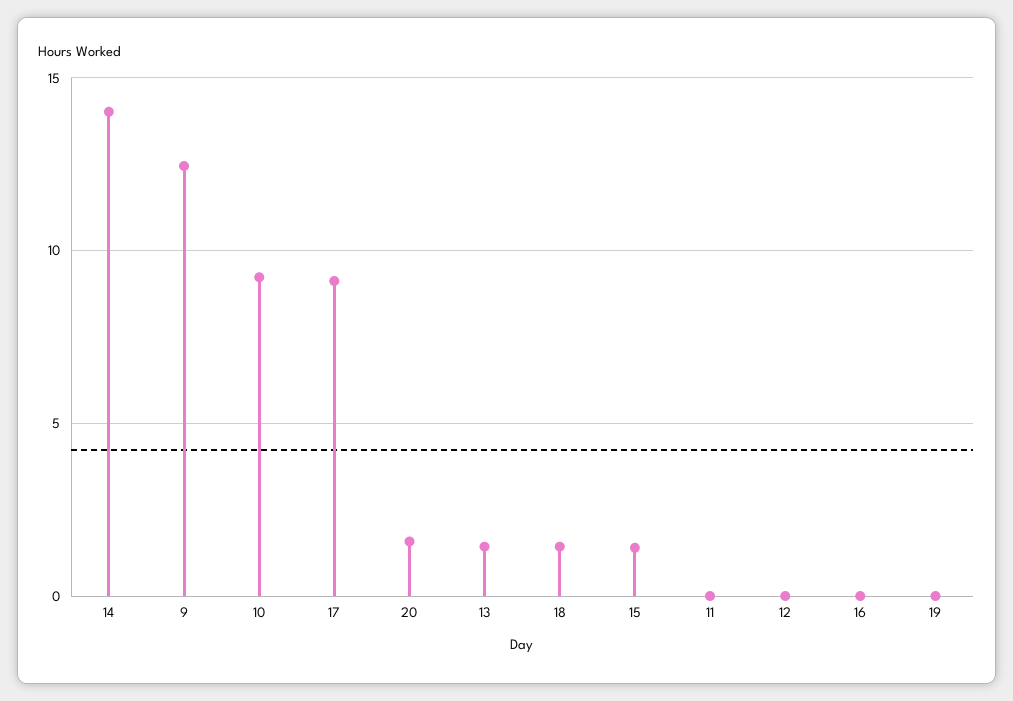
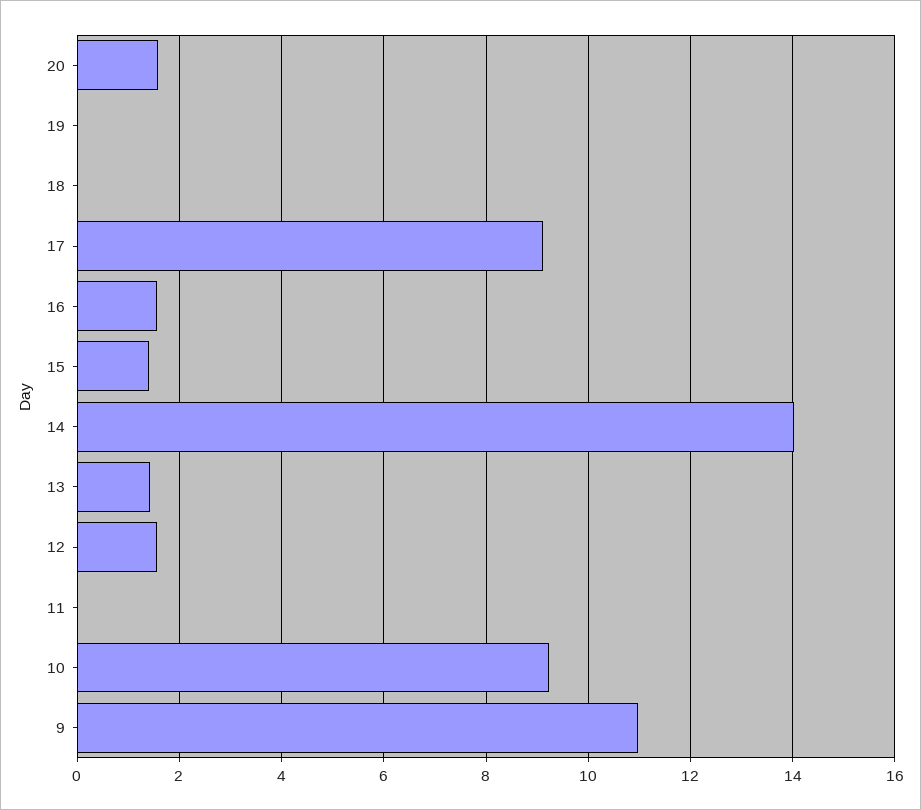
9: 12.5 -> 11
18: 1.5 -> 0
12: 0 -> 1.6
16: 0 -> 1.6

